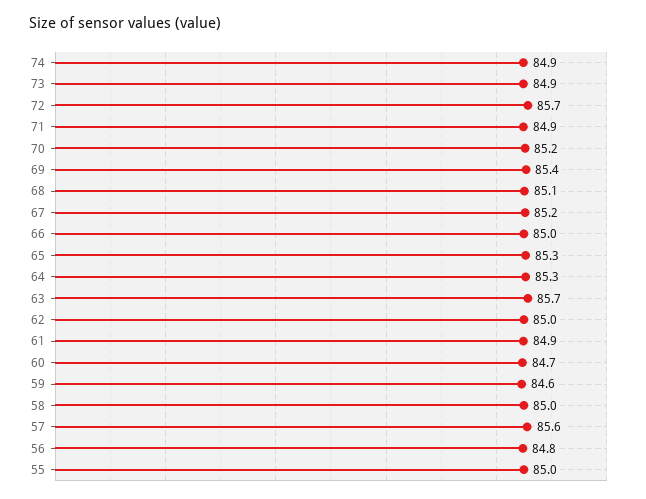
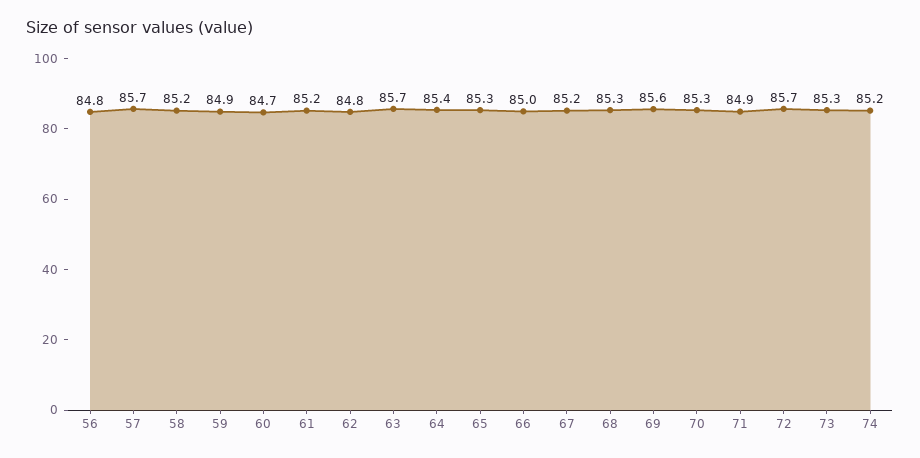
74: 84.9 -> 85.2
73: 84.9 -> 85.3
70: 85.2 -> 85.3
69: 85.4 -> 85.6
68: 85.1 -> 85.3
64: 85.3 -> 85.4
62: 85 -> 84.8
61: 84.9 -> 85.2
59: 84.6 -> 84.9
58: 85 -> 85.2
57: 85.6 -> 85.7
55: 85 -> none

